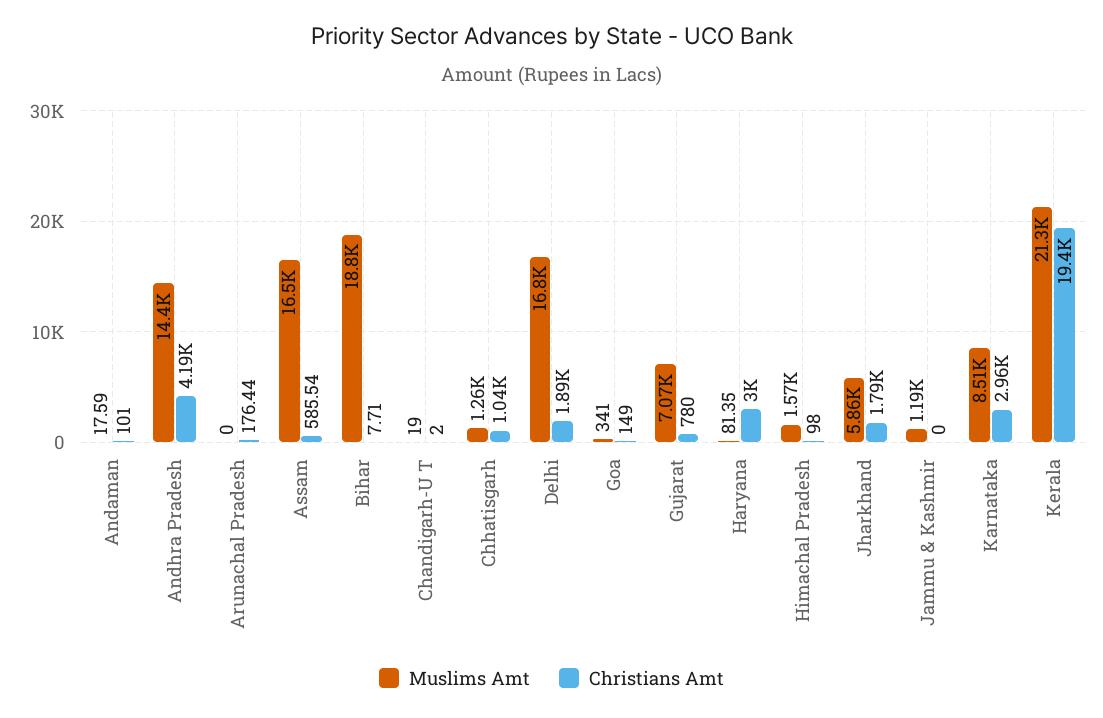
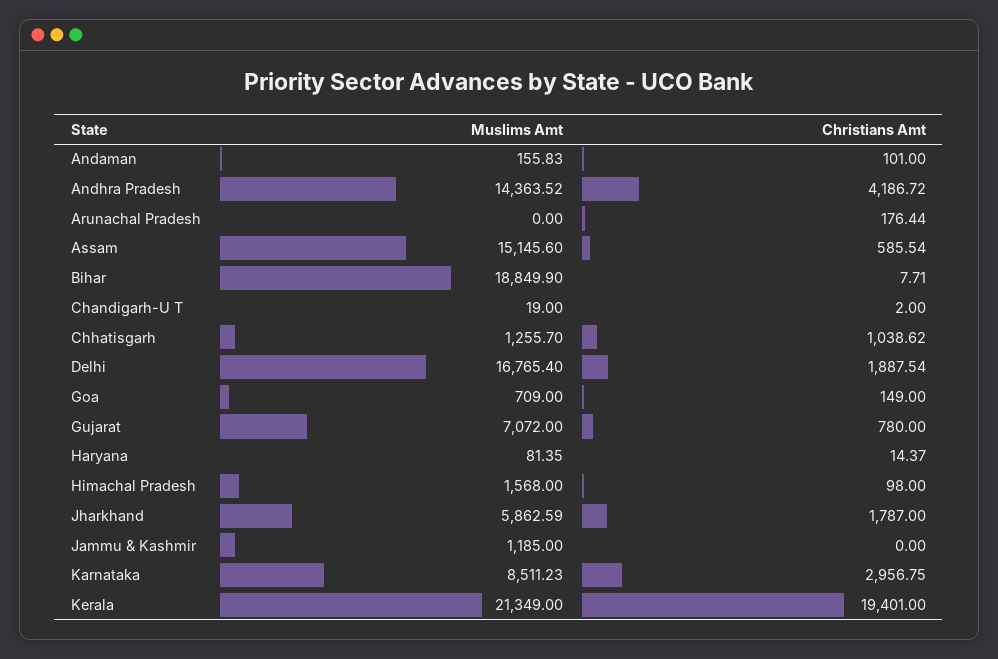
Muslims Amt, Andaman: 17.59 -> 155.83
Muslims Amt, Assam: 16500 -> 15145.6
Muslims Amt, Goa: 341 -> 709
Christians Amt, Haryana: 3000 -> 14.37

